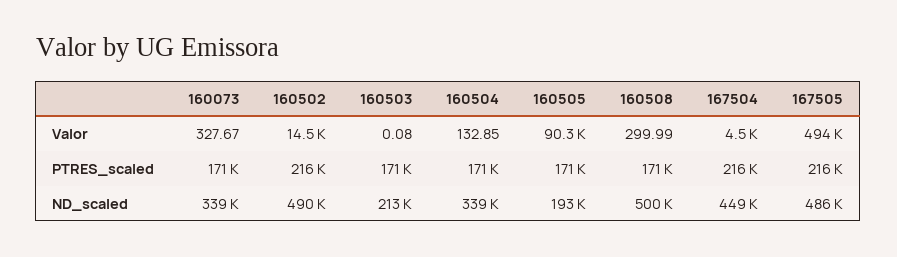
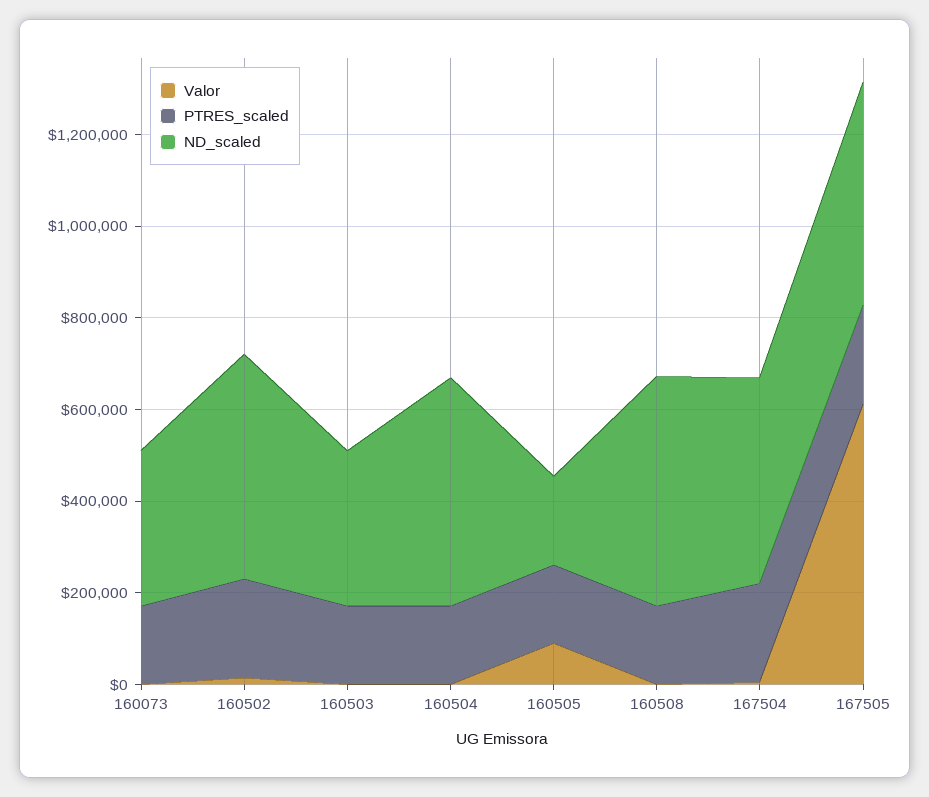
Valor, 167505: 494000 -> 600000
ND_scaled, 160503: 213000 -> 350000
ND_scaled, 160504: 339000 -> 500000

